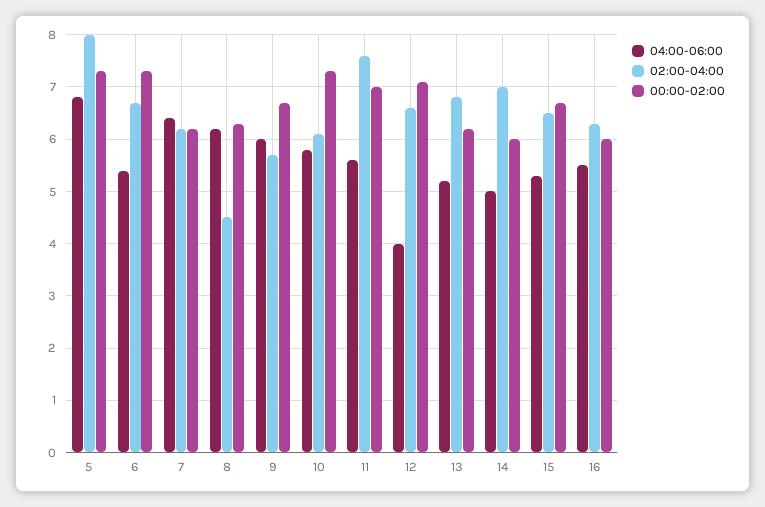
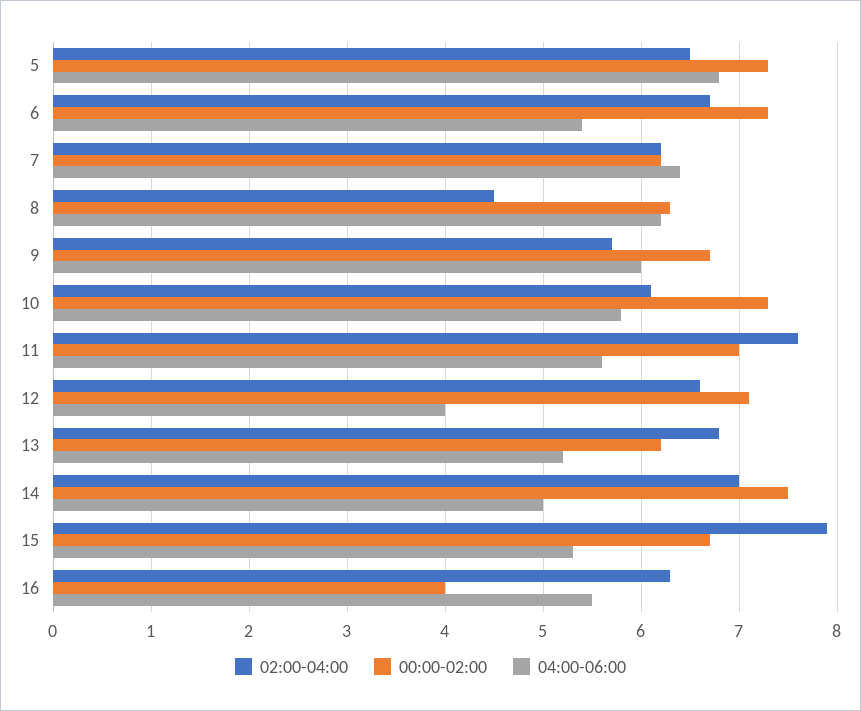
02:00-04:00, 5: 8 -> 6.5
00:00-02:00, 14: 6 -> 7.5
02:00-04:00, 15: 6.5 -> 7.9
00:00-02:00, 16: 6 -> 4

